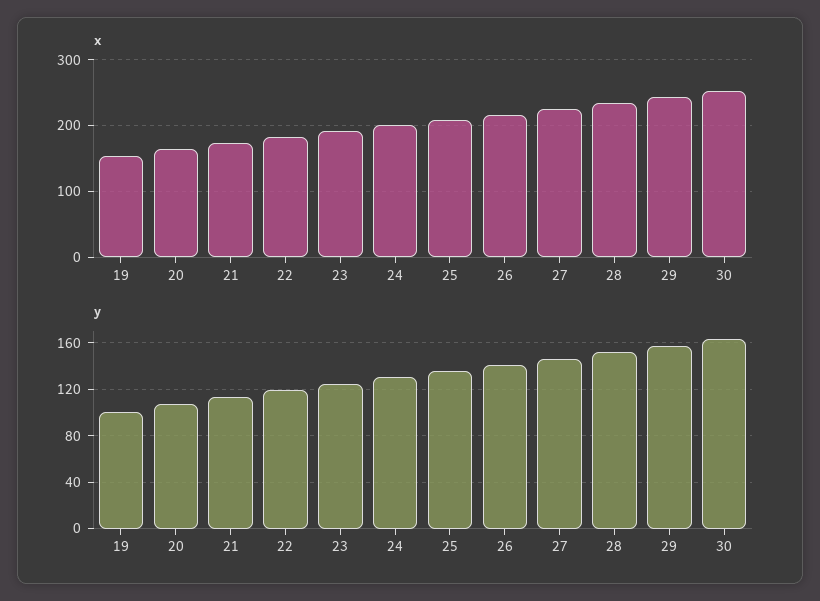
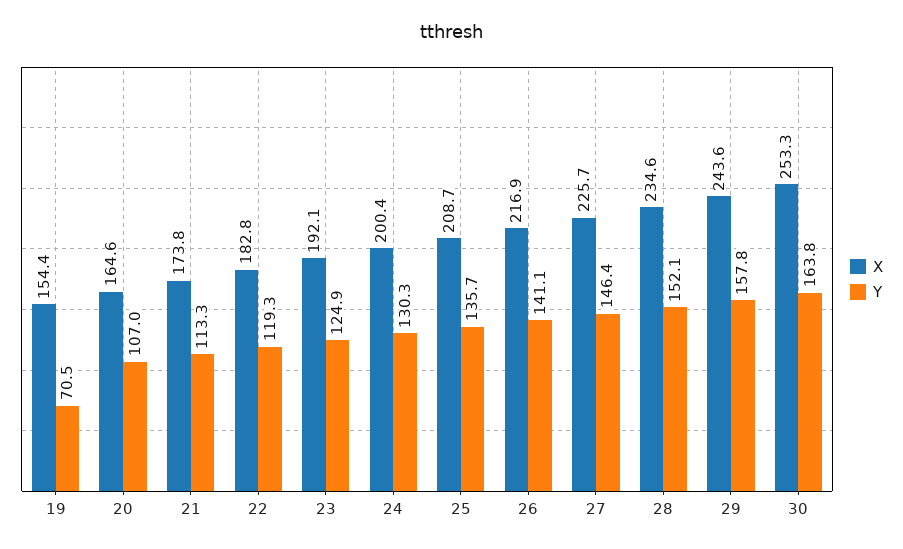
y, 19: 100 -> 70.5

